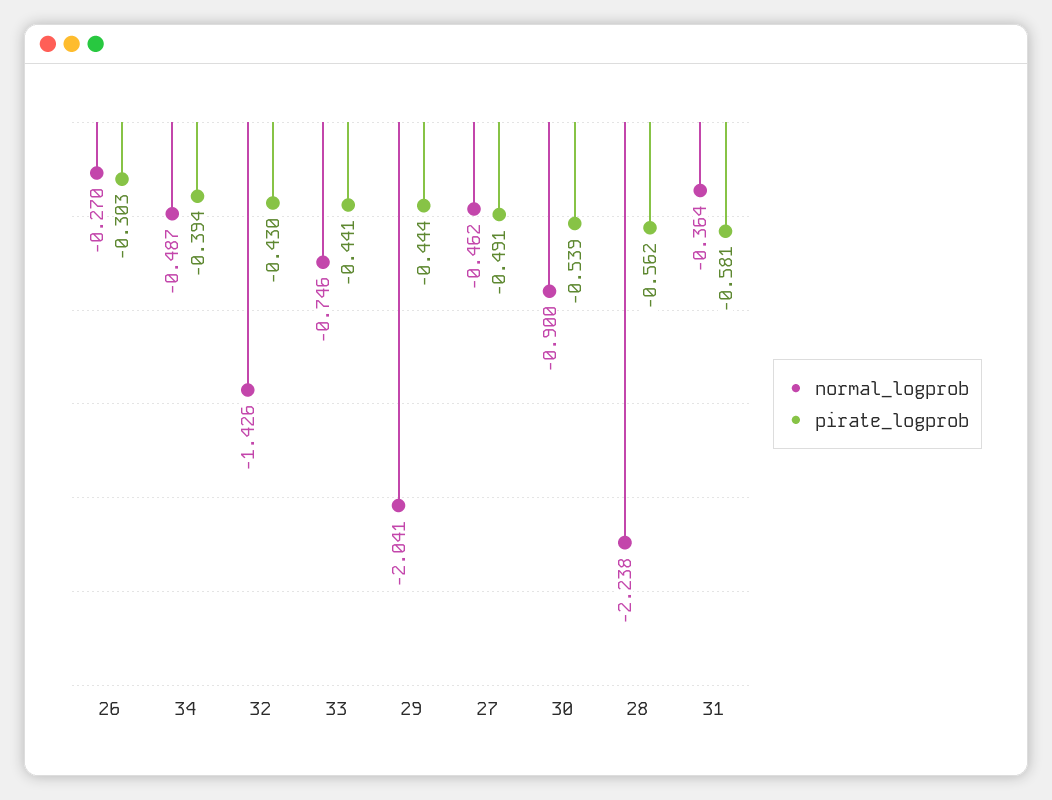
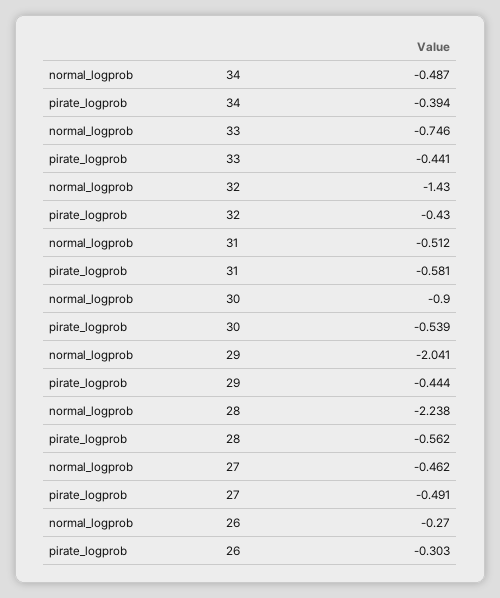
normal_logprob, 32: -1.426 -> -1.43
normal_logprob, 31: -0.364 -> -0.512

